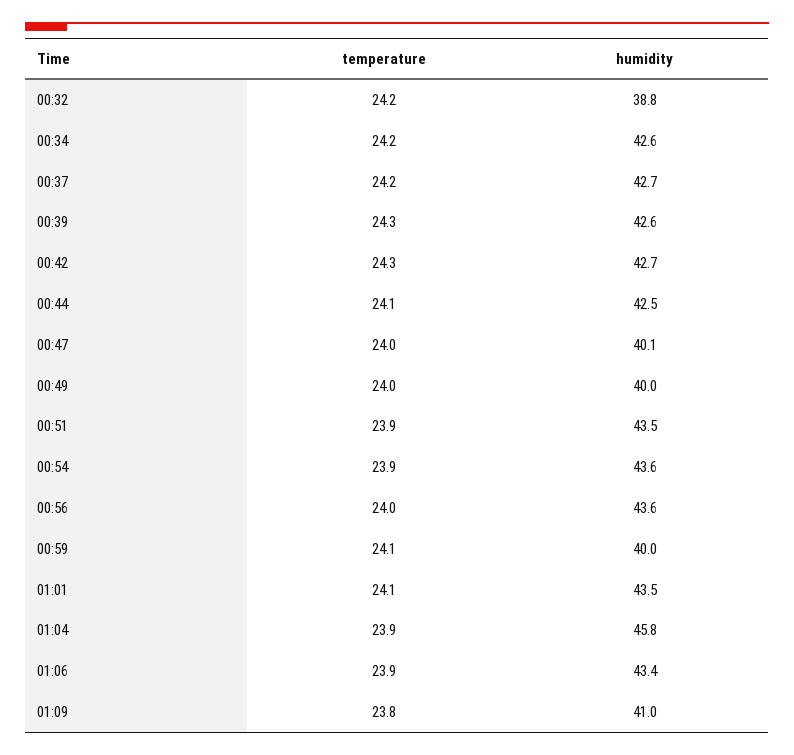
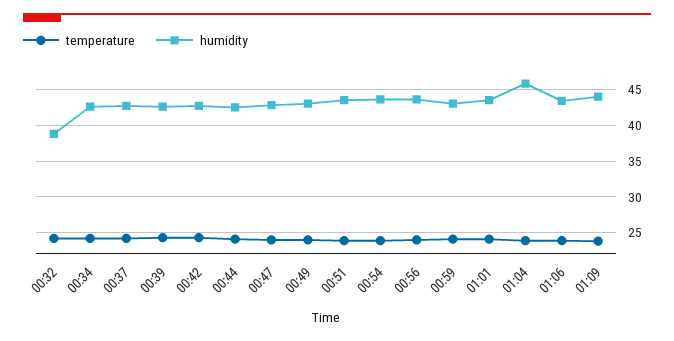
humidity, 00:47: 40.1 -> 43
humidity, 00:49: 40 -> 43
humidity, 00:59: 40 -> 43
humidity, 01:09: 41 -> 44

